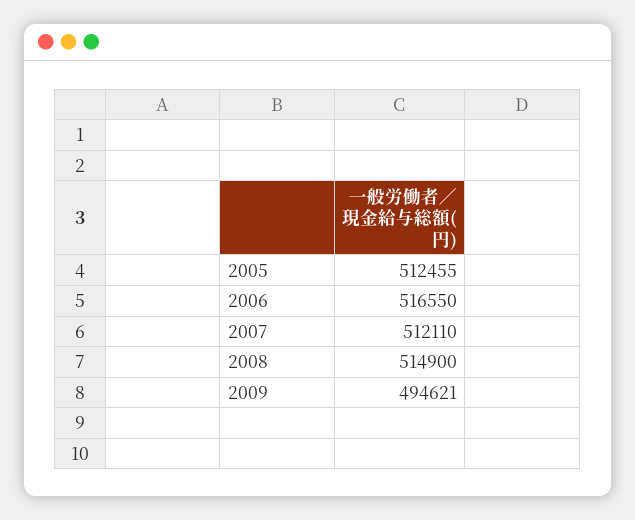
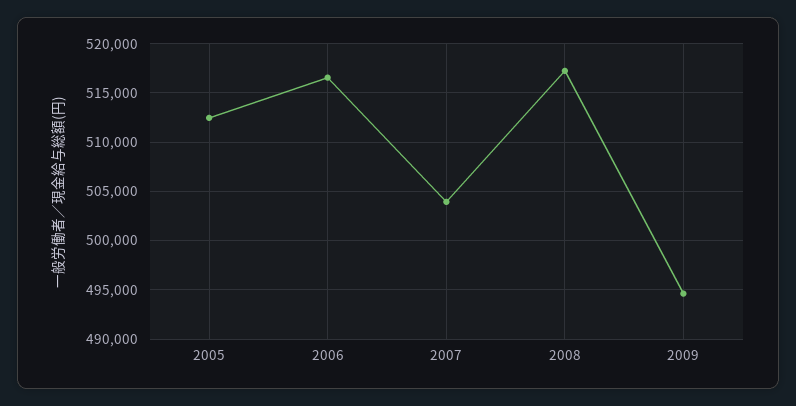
2007: 512110 -> 504000
2008: 514900 -> 517000

